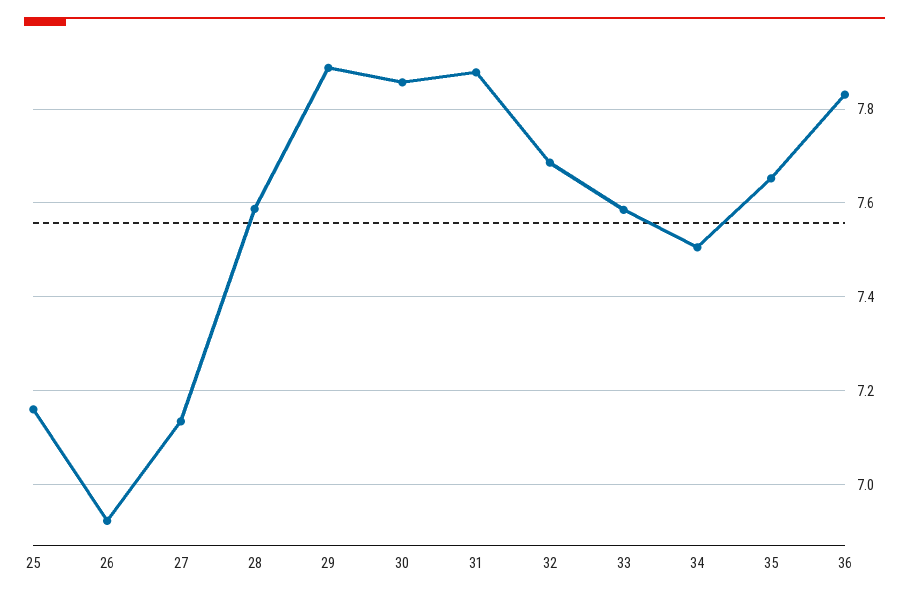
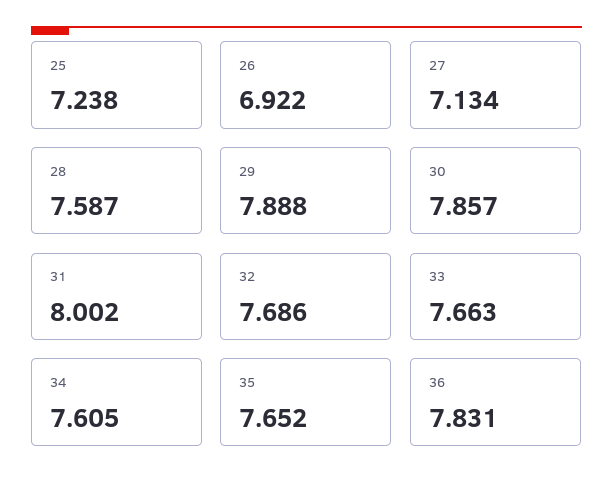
25: 7.16 -> 7.238
31: 7.88 -> 8.002
33: 7.58 -> 7.663
34: 7.5 -> 7.605

